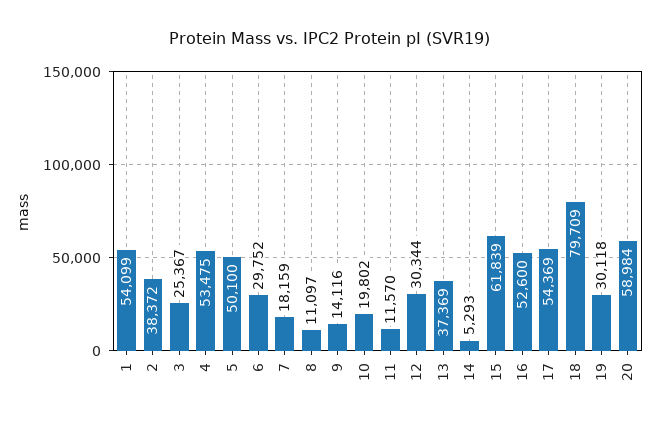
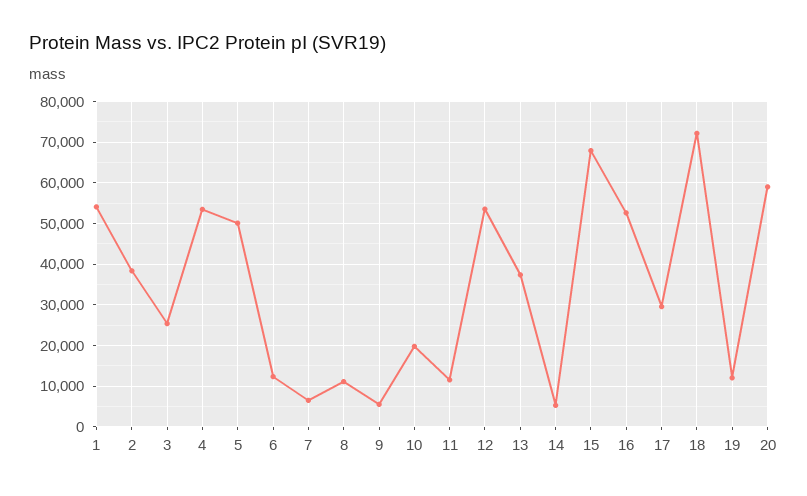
6: 29752 -> 12000
7: 18159 -> 6000
9: 14116 -> 6000
12: 30344 -> 54000
15: 61839 -> 68000
17: 54369 -> 30000
18: 79709 -> 72000
19: 30118 -> 12000

